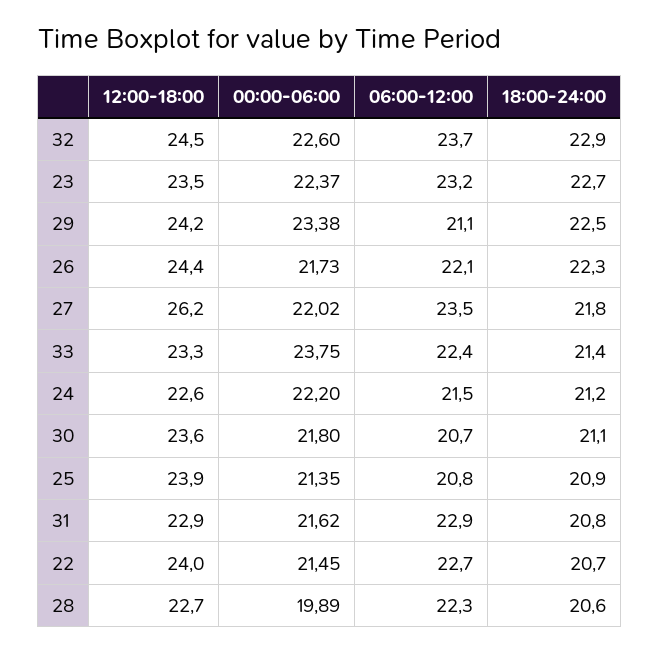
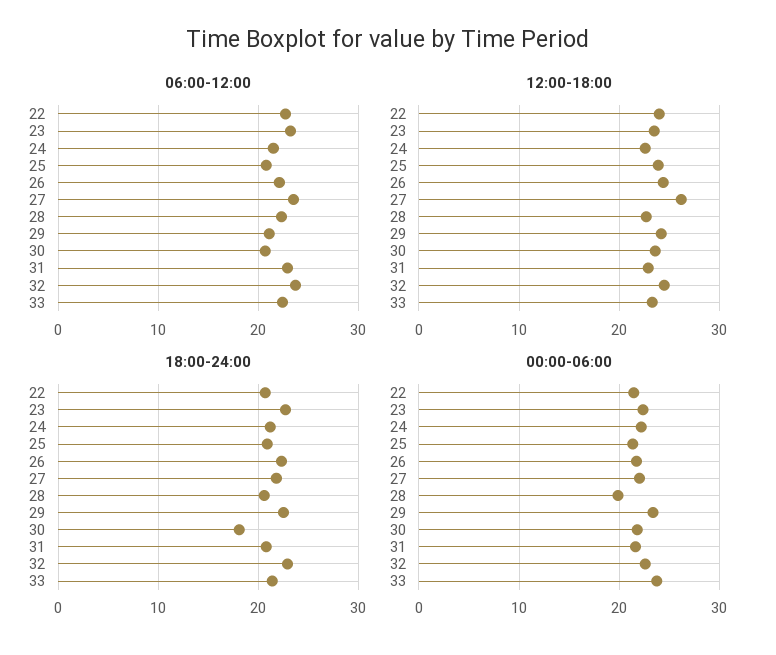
18:00-24:00, 30: 21.1 -> 18

